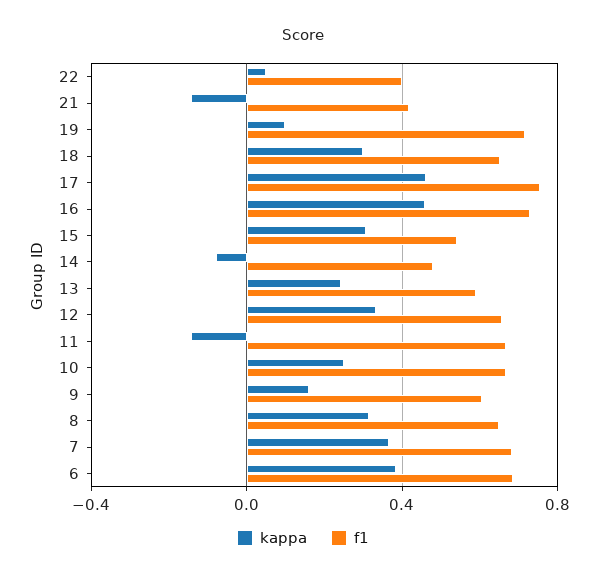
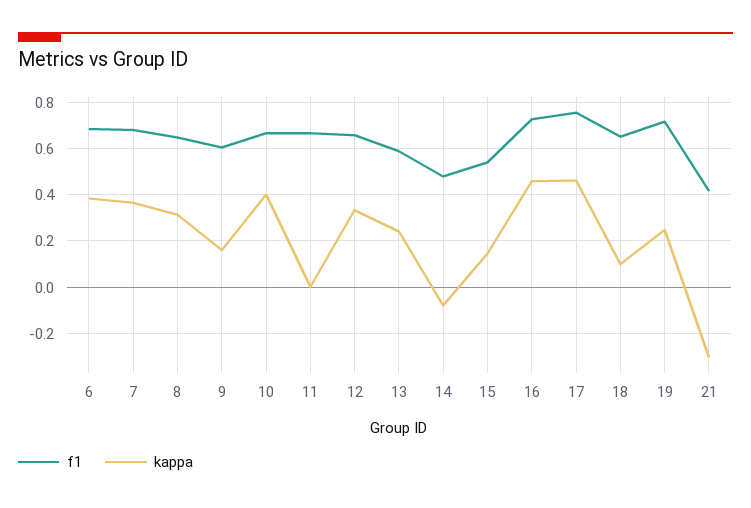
kappa, 22: 0.05 -> none
f1, 22: 0.4 -> none
kappa, 21: -0.15 -> -0.3
kappa, 19: 0.1 -> 0.25
kappa, 18: 0.3 -> 0.1
kappa, 15: 0.3 -> 0.15
kappa, 11: -0.15 -> 0
kappa, 10: 0.25 -> 0.4

